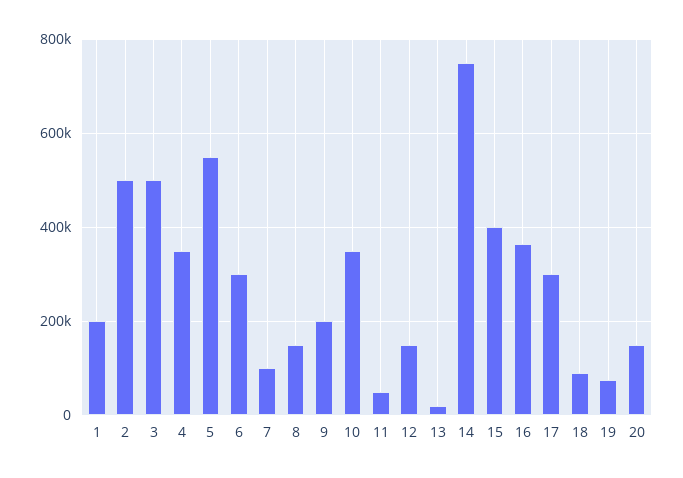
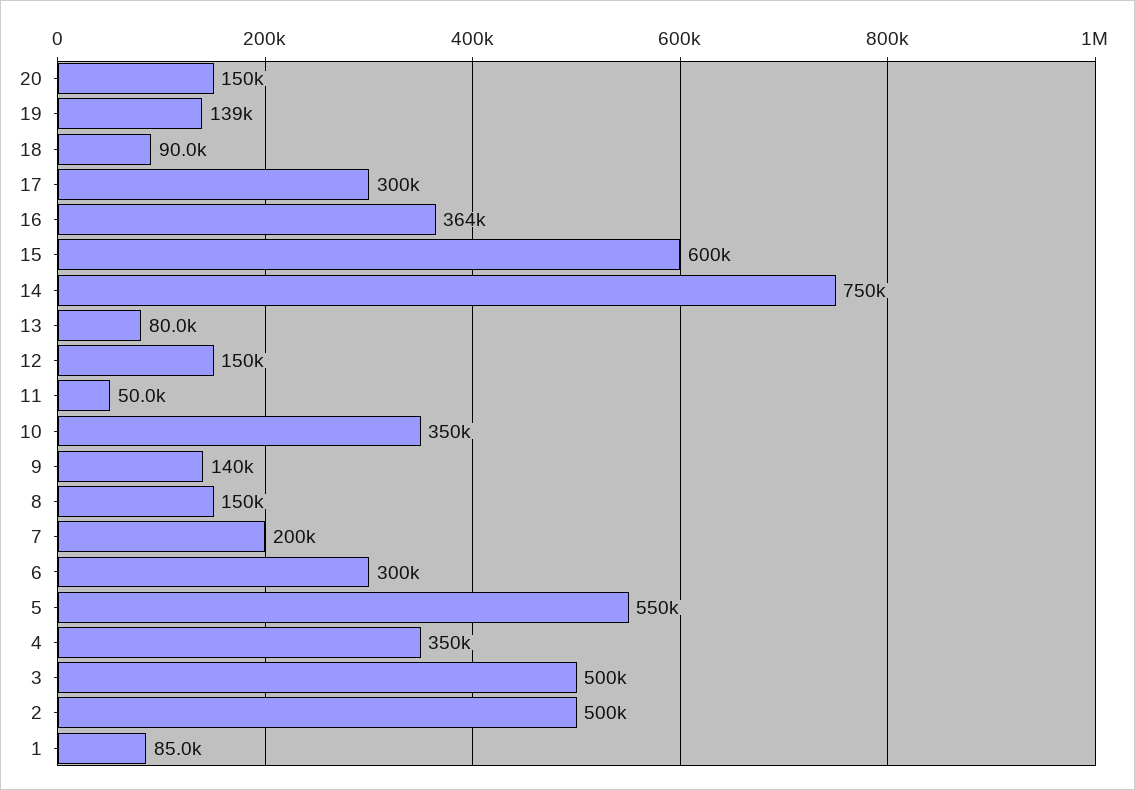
1: 200000 -> 85000
7: 100000 -> 200000
9: 200000 -> 140000
13: 20000 -> 80000
15: 400000 -> 600000
19: 80000 -> 139000

